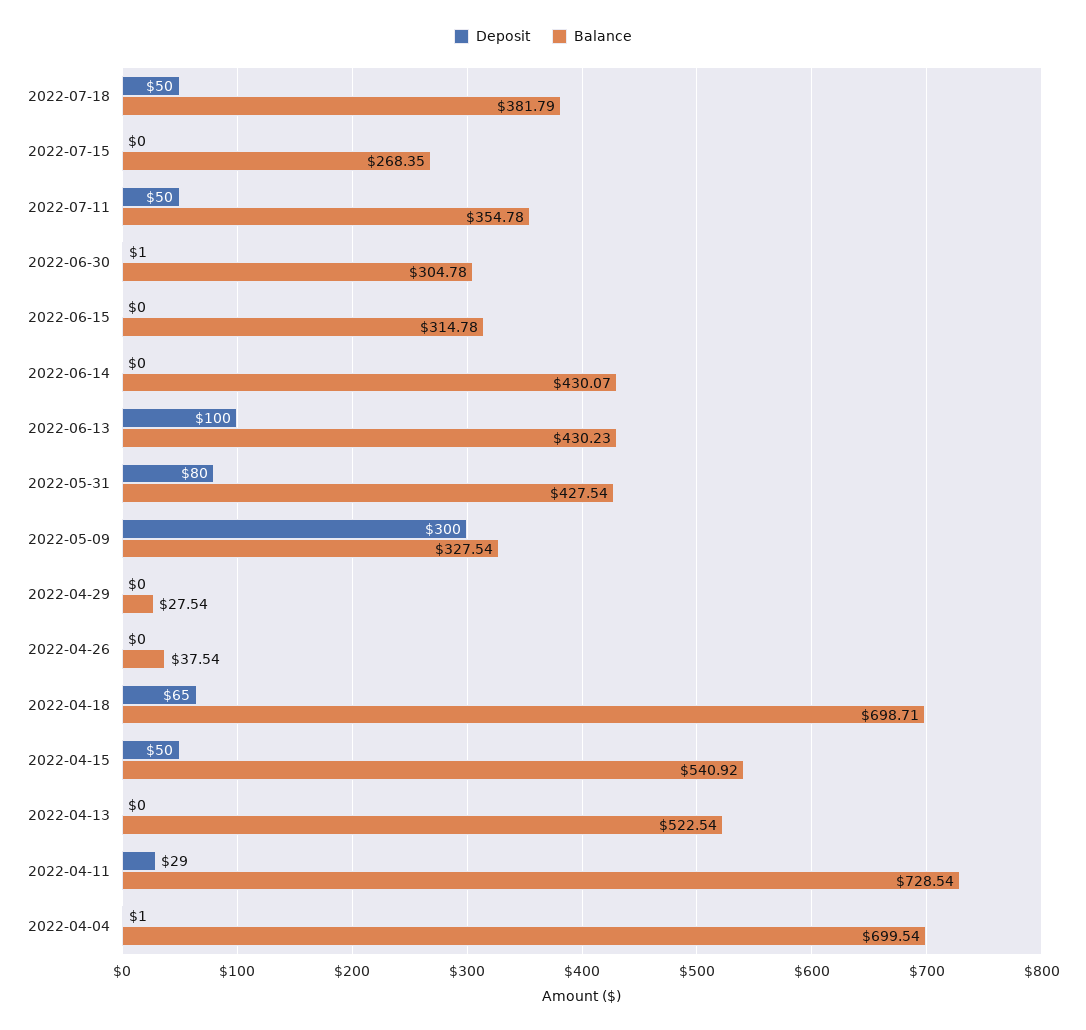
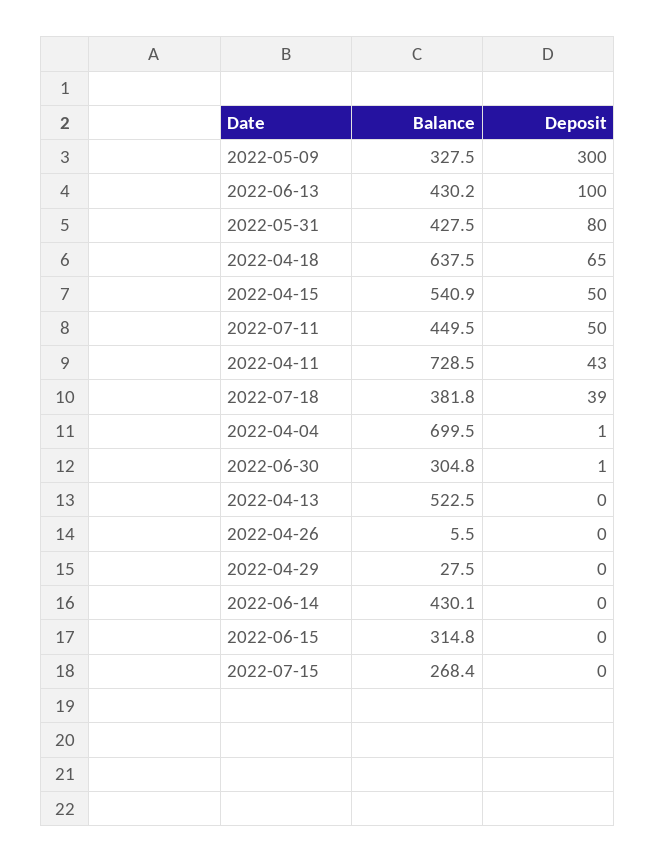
Deposit, 2022-07-18: 50 -> 39
Balance, 2022-07-11: 354.78 -> 449.5
Balance, 2022-04-26: 37.54 -> 5.5
Balance, 2022-04-18: 698.71 -> 637.5
Deposit, 2022-04-11: 29 -> 43

